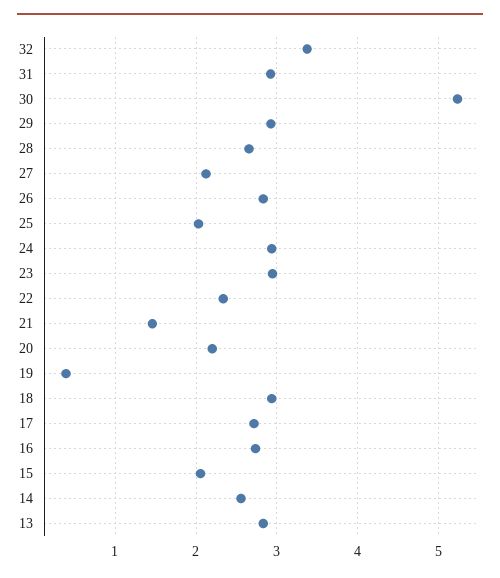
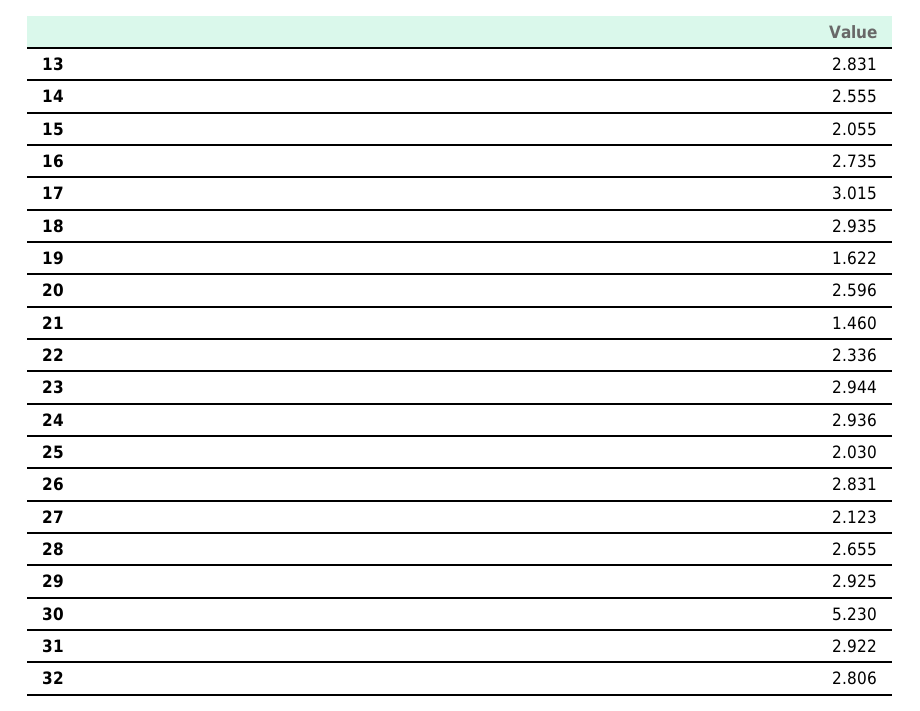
32: 3.4 -> 2.806
20: 2.2 -> 2.596
19: 0.4 -> 1.622
17: 2.7 -> 3.015

